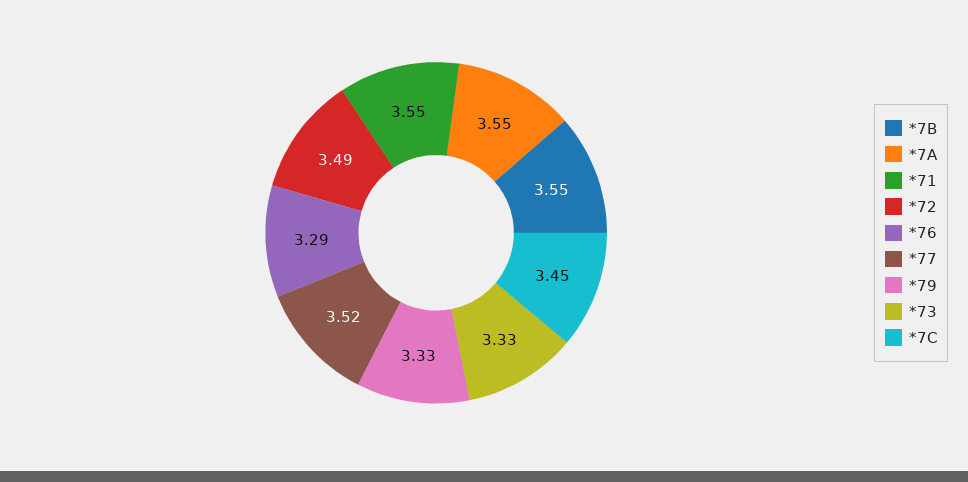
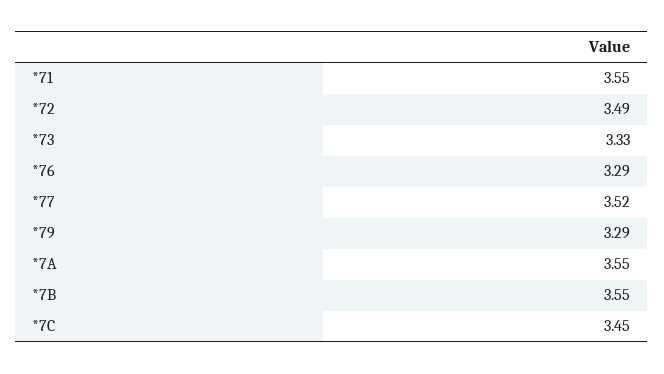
*79: 3.33 -> 3.29

